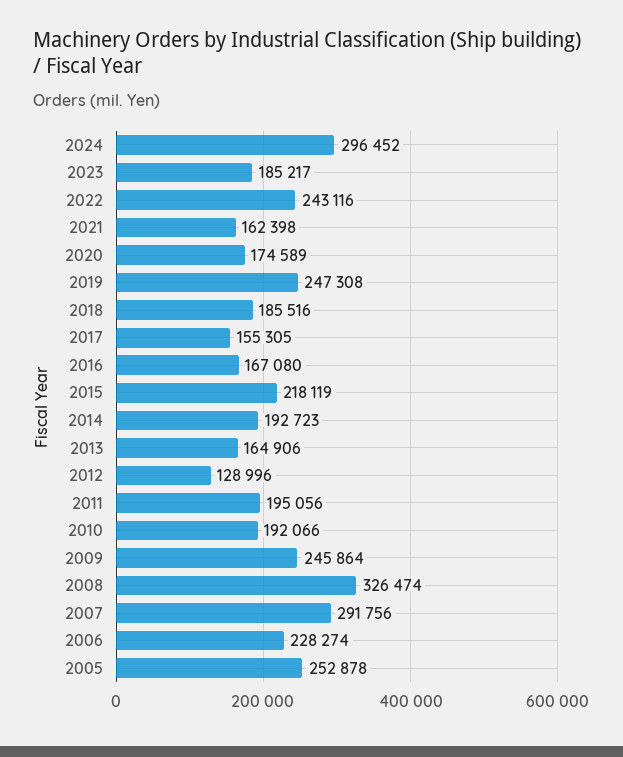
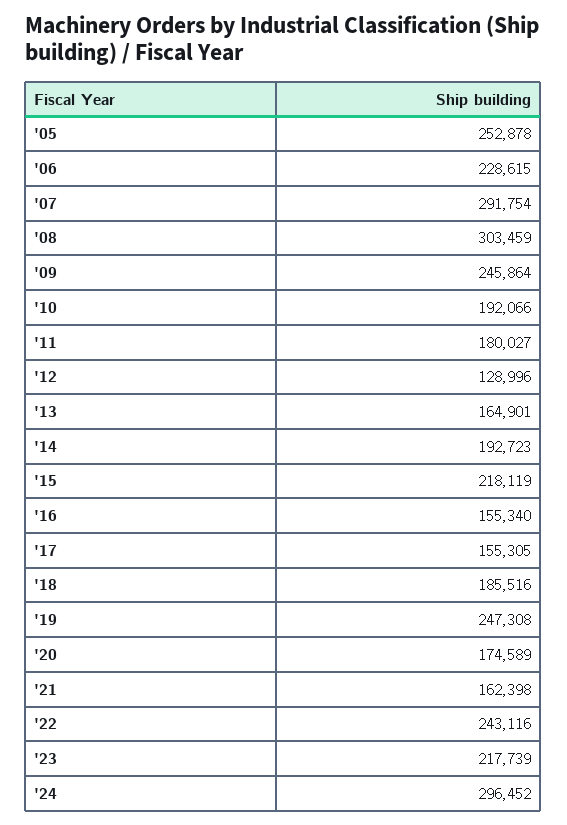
2023: 185217 -> 217739
2016: 167080 -> 155340
2013: 164906 -> 164901
2011: 195056 -> 180027
2008: 326474 -> 303459
2007: 291756 -> 291754
2006: 228274 -> 228615

